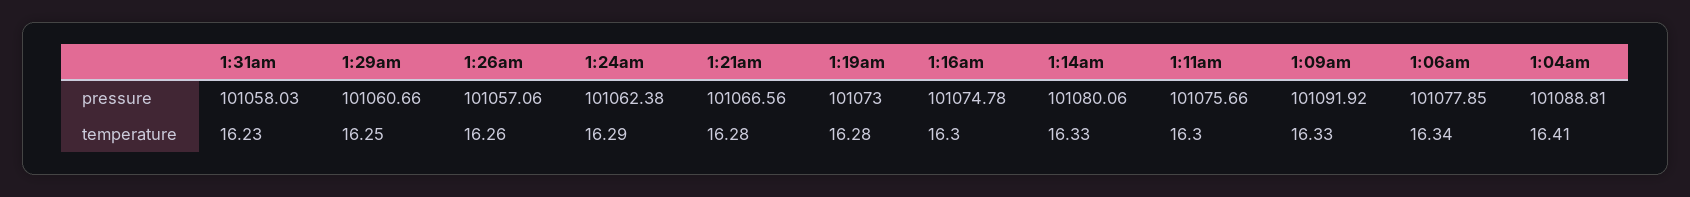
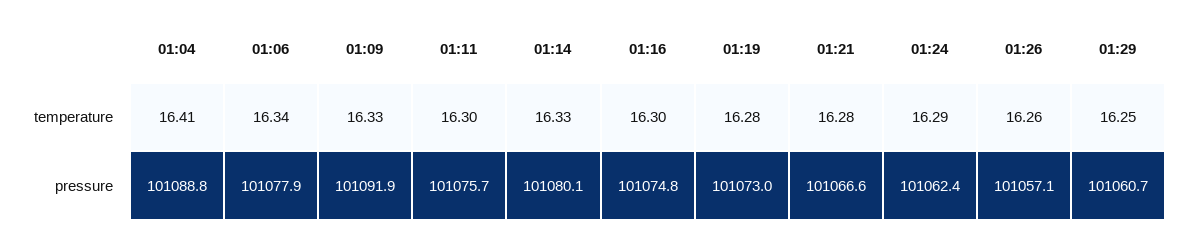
1:31am, pressure: 101058.03 -> none
1:31am, temperature: 16.23 -> none

